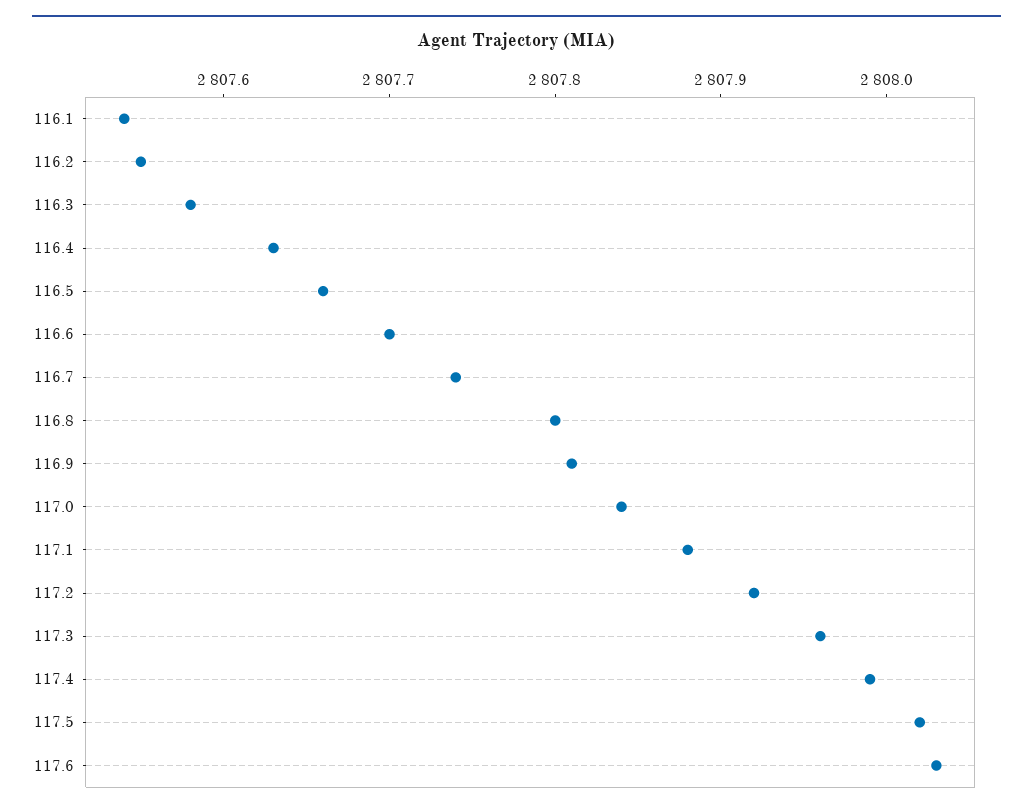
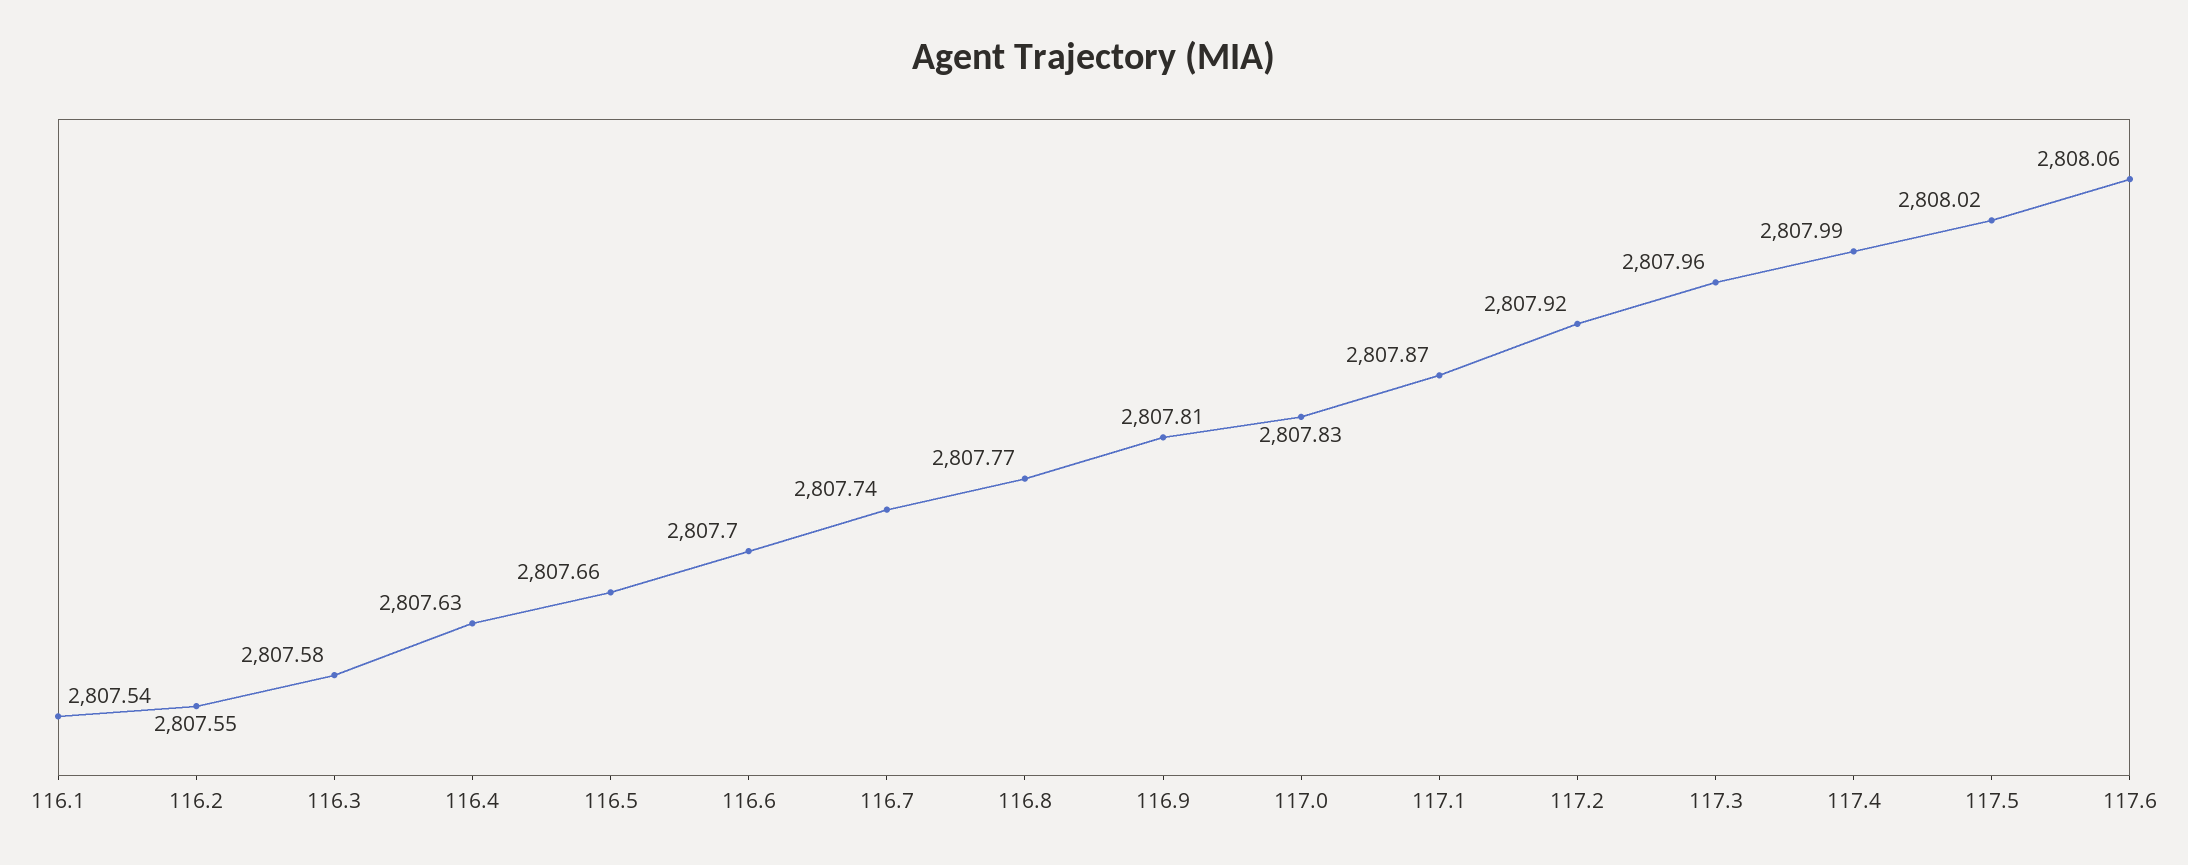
116.8: 2807.8 -> 2807.77
117.0: 2807.84 -> 2807.83
117.1: 2807.88 -> 2807.87
117.6: 2808.03 -> 2808.06

